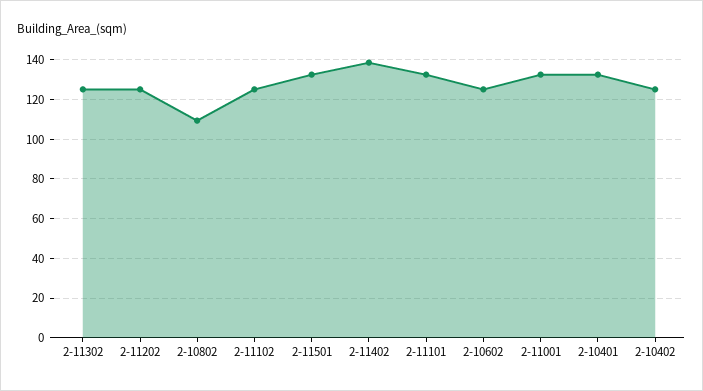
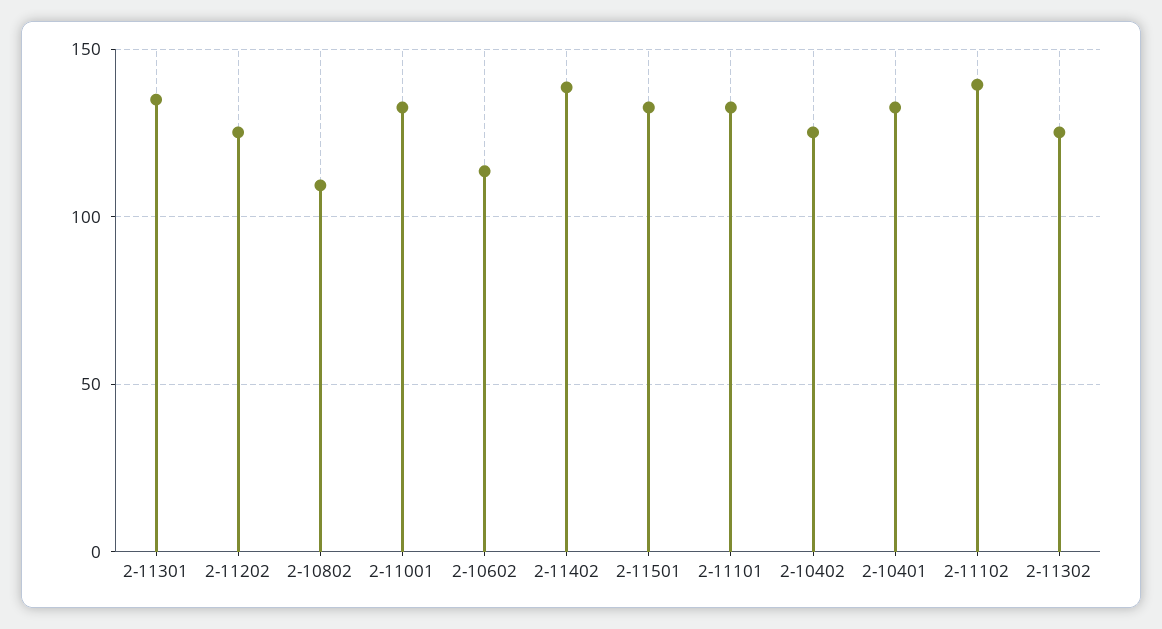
2-11102: 125 -> 140
2-10602: 125 -> 115
2-11301: none -> 135

